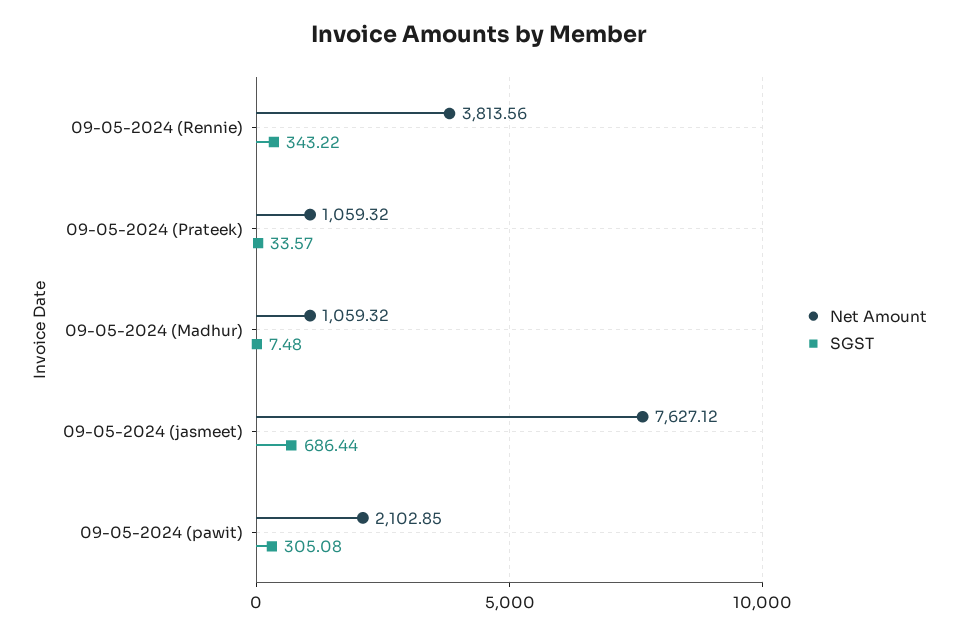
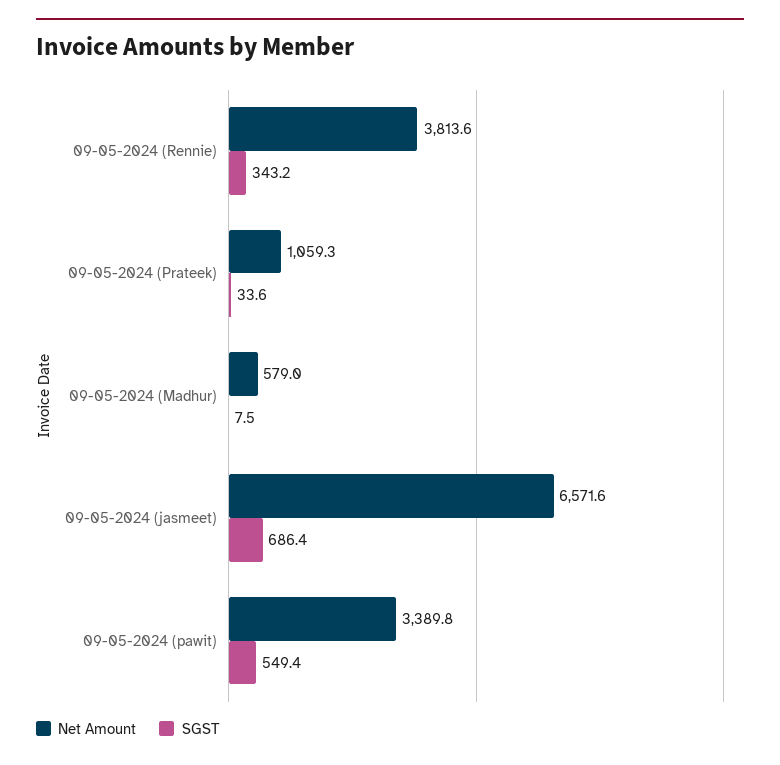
Net Amount, 09-05-2024 (Madhur): 1059.32 -> 579
Net Amount, 09-05-2024 (jasmeet): 7627.12 -> 6571.6
Net Amount, 09-05-2024 (pawit): 2102.85 -> 3389.8
SGST, 09-05-2024 (pawit): 305.08 -> 549.4

